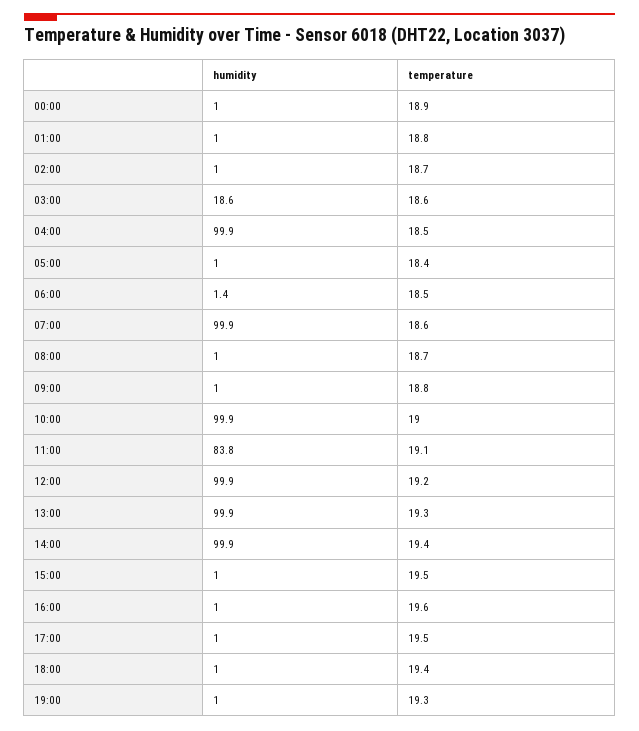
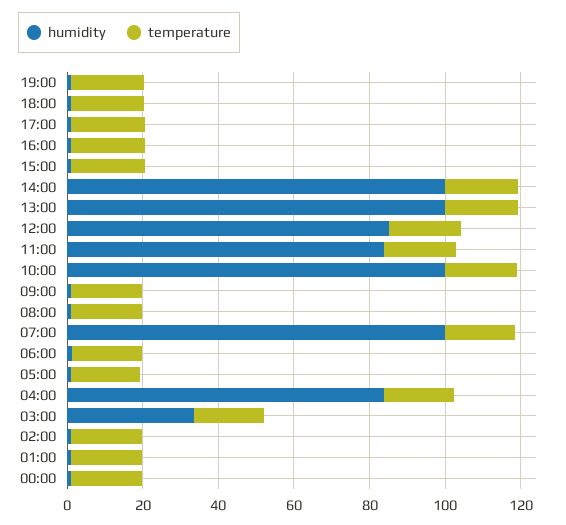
humidity, 03:00: 18.6 -> 35
humidity, 04:00: 99.9 -> 85
humidity, 12:00: 99.9 -> 85

